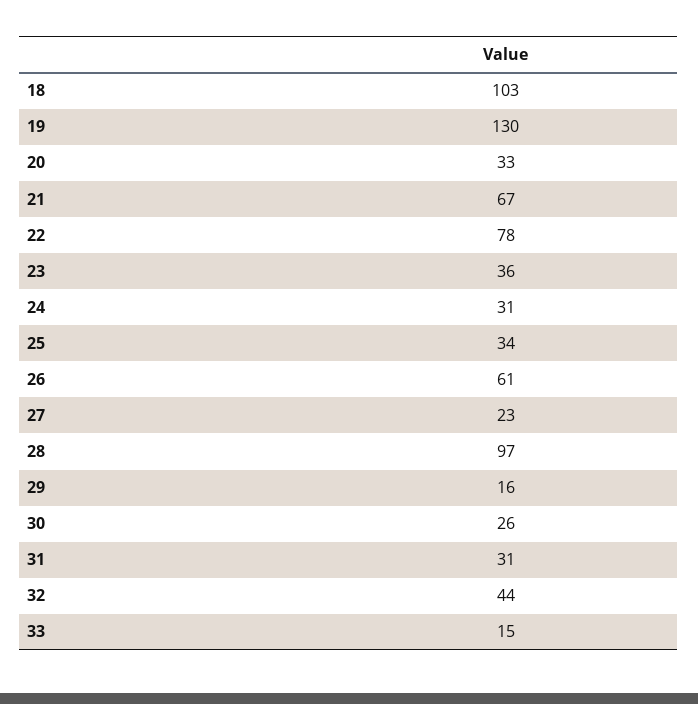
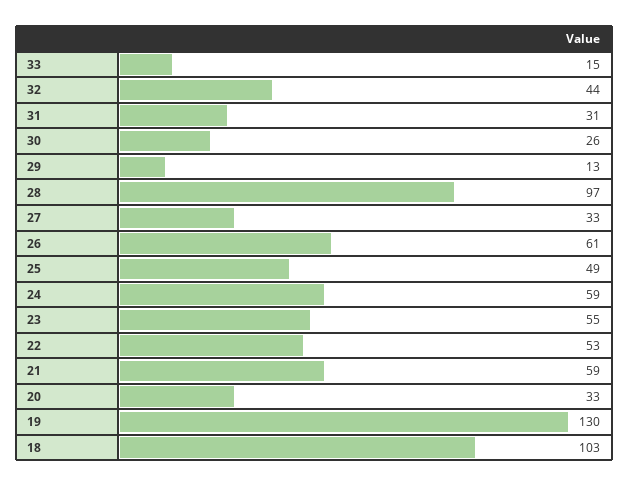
21: 67 -> 59
22: 78 -> 53
23: 36 -> 55
24: 31 -> 59
25: 34 -> 49
27: 23 -> 33
29: 16 -> 13

